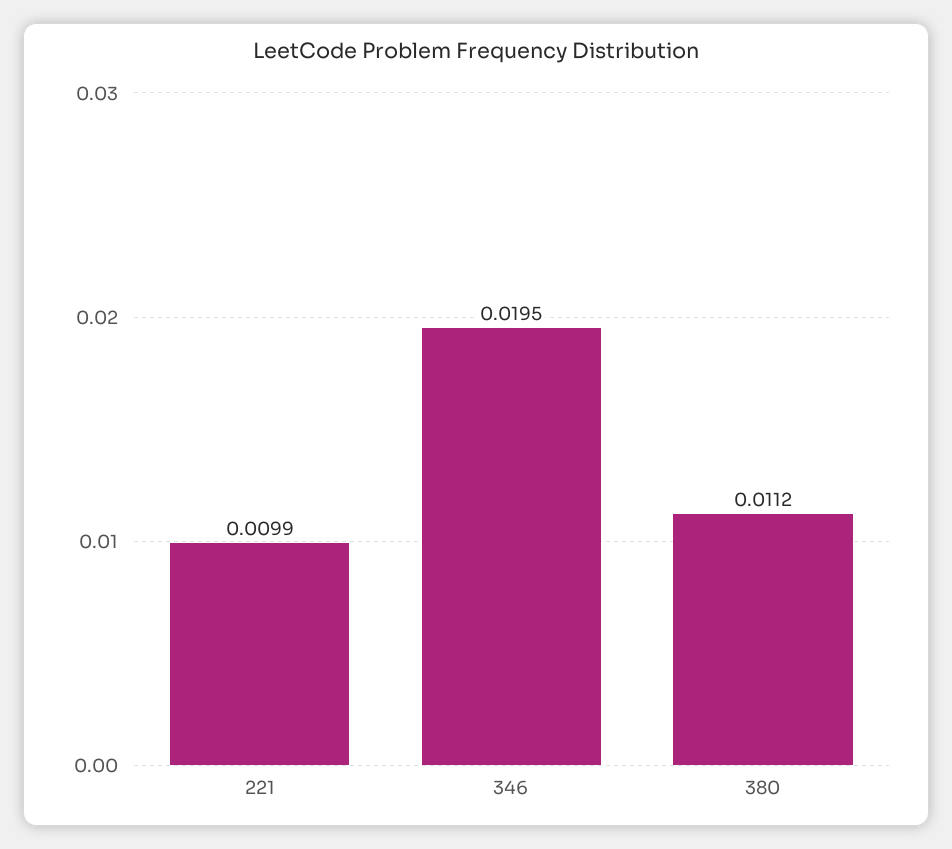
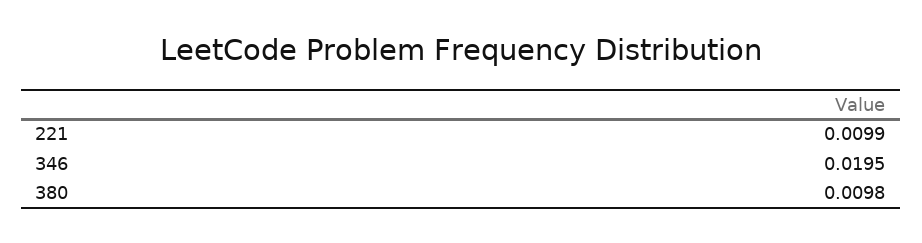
380: 0.0112 -> 0.0098

